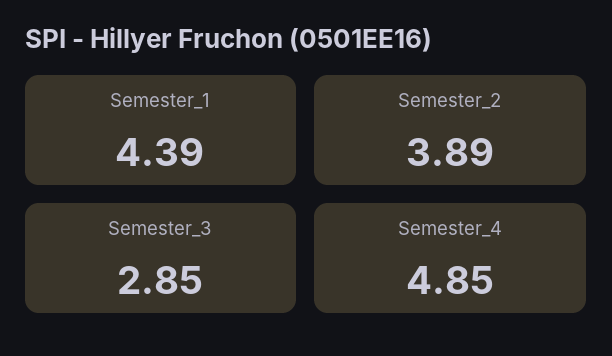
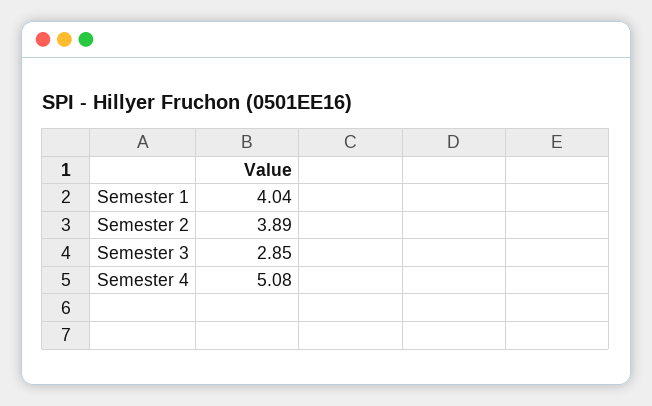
Semester_1: 4.39 -> 4.04
Semester_4: 4.85 -> 5.08

